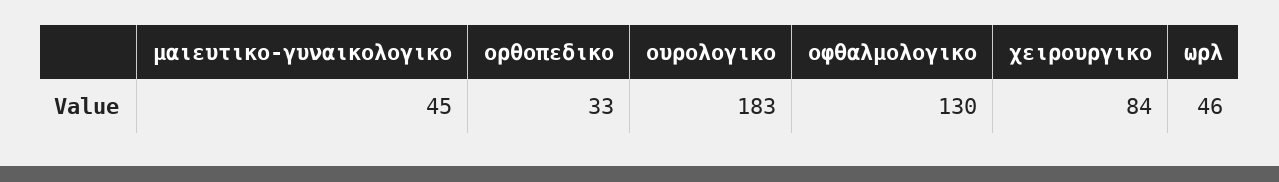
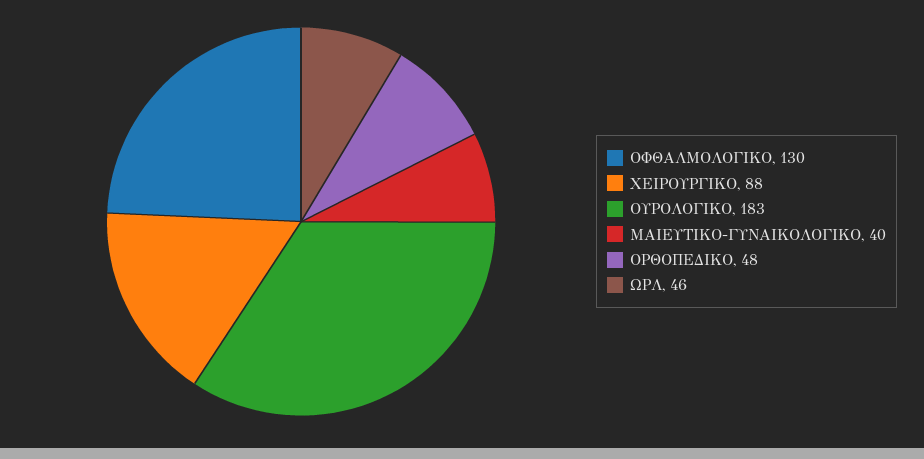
μαιευτικο-γυναικολογικο: 45 -> 40
ορθοπεδικο: 33 -> 48
χειρουργικο: 84 -> 88

